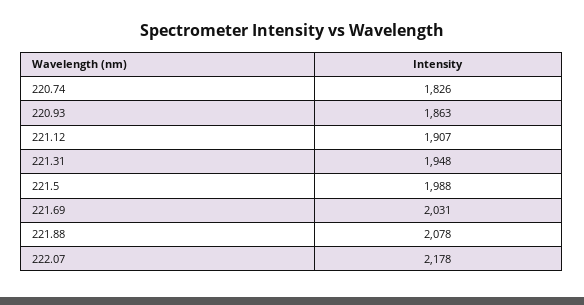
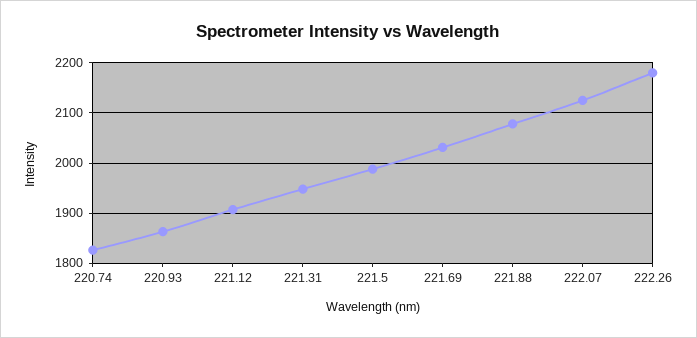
222.07: 2178 -> 2120
222.26: none -> 2180

